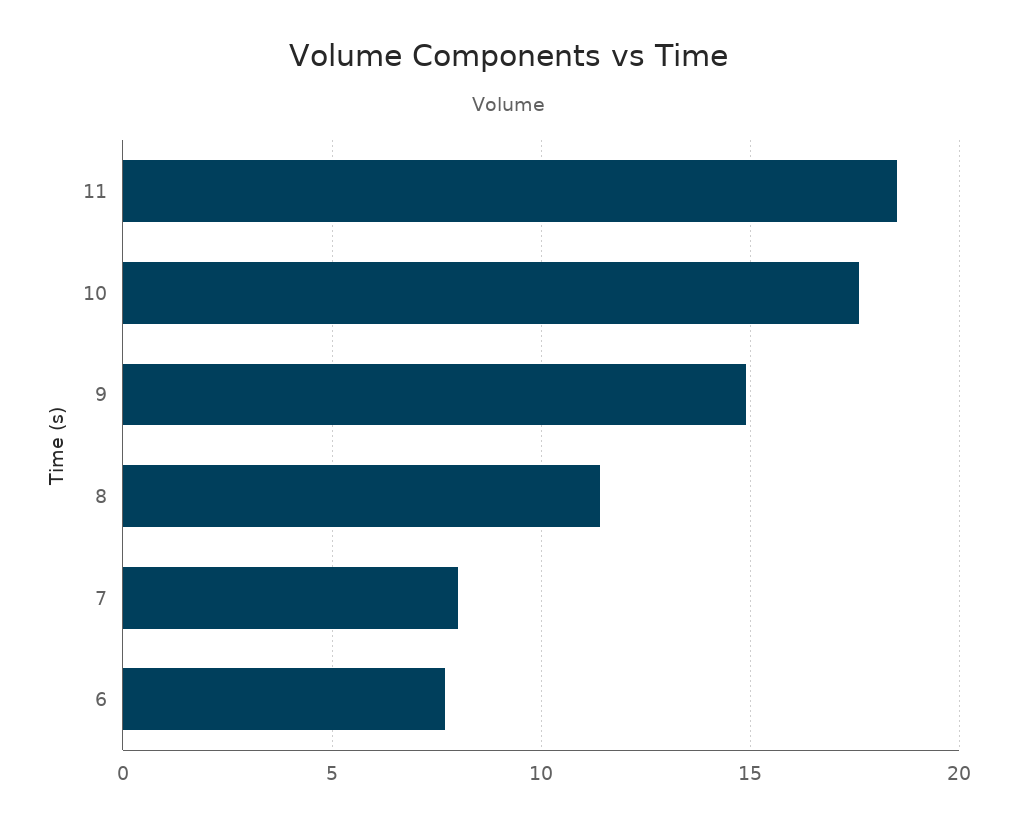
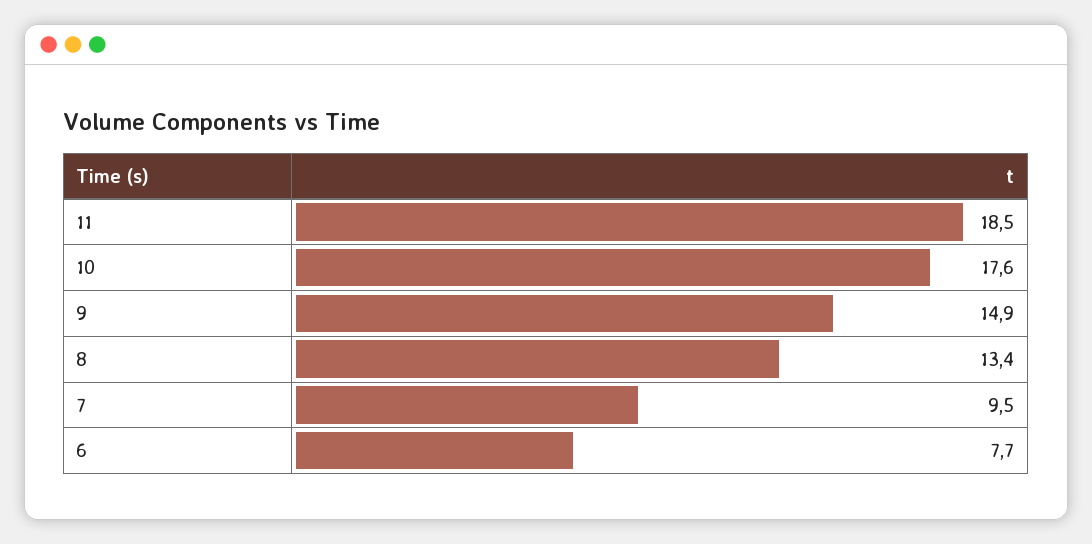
8: 11.5 -> 13.4
7: 8 -> 9.5

